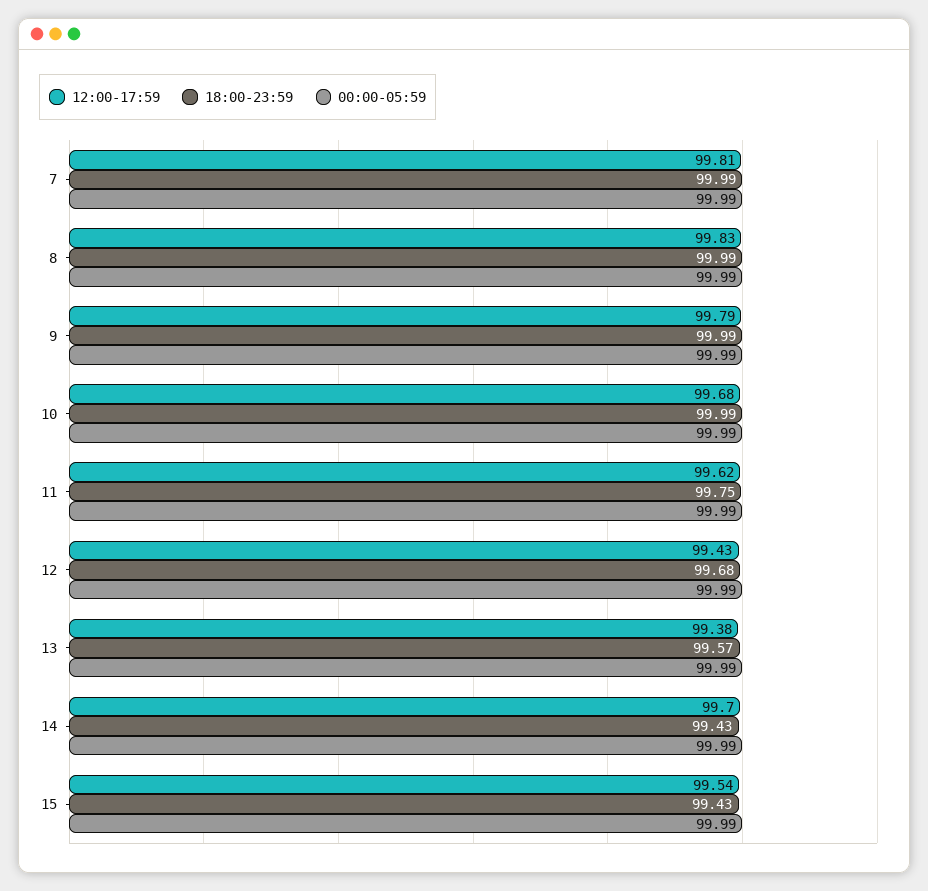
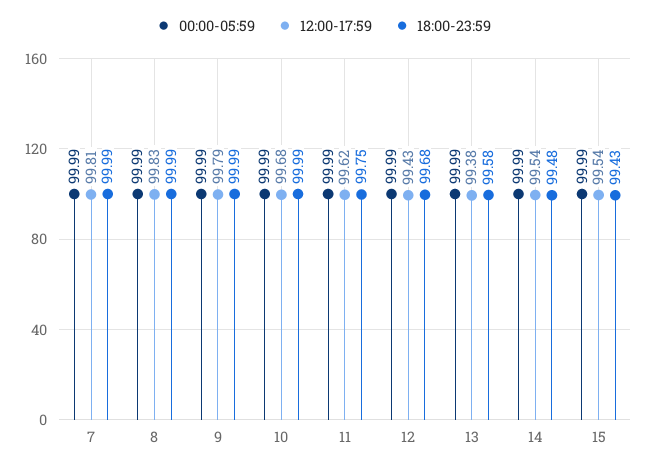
18:00-23:59, 13: 99.57 -> 99.58
12:00-17:59, 14: 99.7 -> 99.54
18:00-23:59, 14: 99.43 -> 99.48

